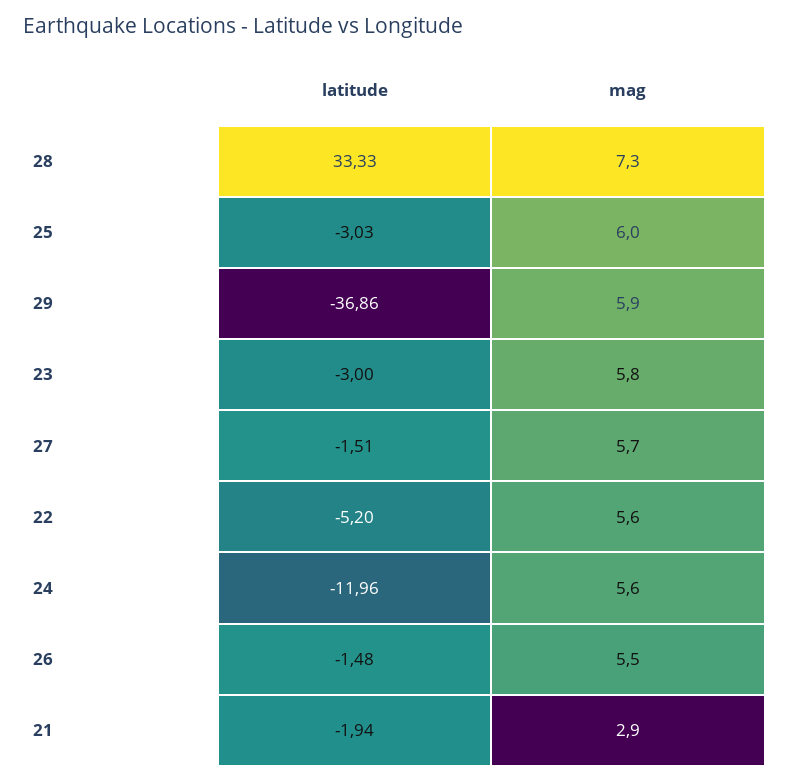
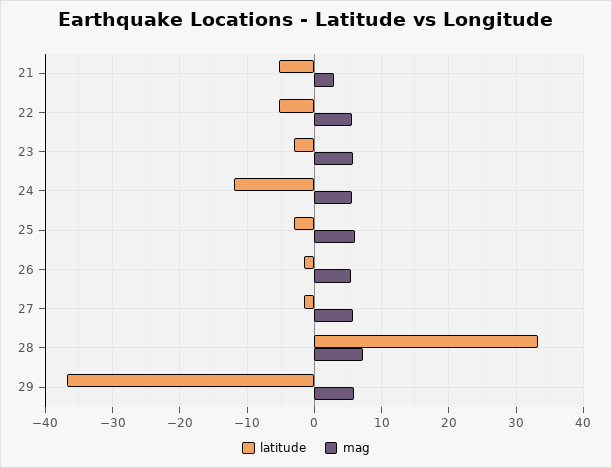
latitude, 21: -1.94 -> -5

